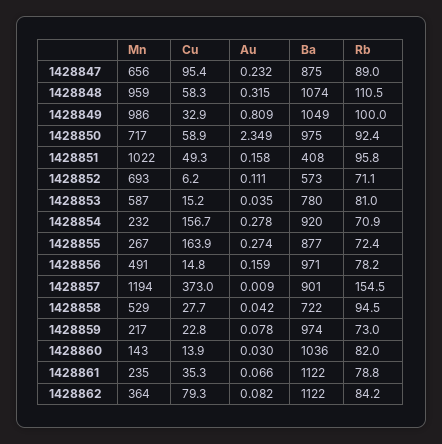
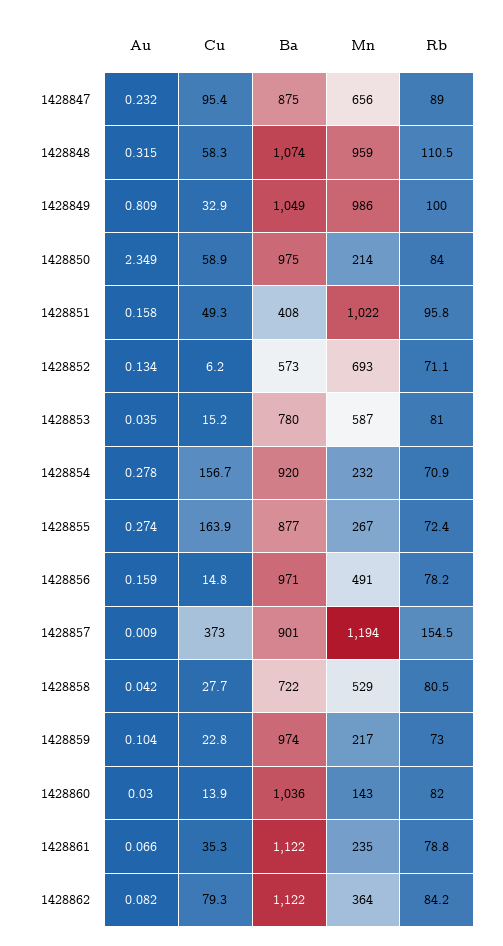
Mn, 1428850: 717 -> 214
Rb, 1428850: 92.4 -> 84
Au, 1428852: 0.111 -> 0.134
Rb, 1428858: 94.5 -> 80.5
Au, 1428859: 0.078 -> 0.104

